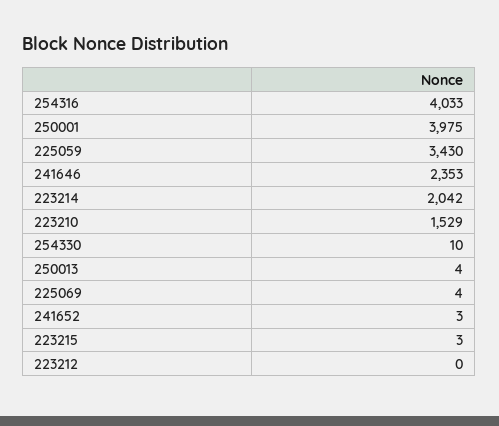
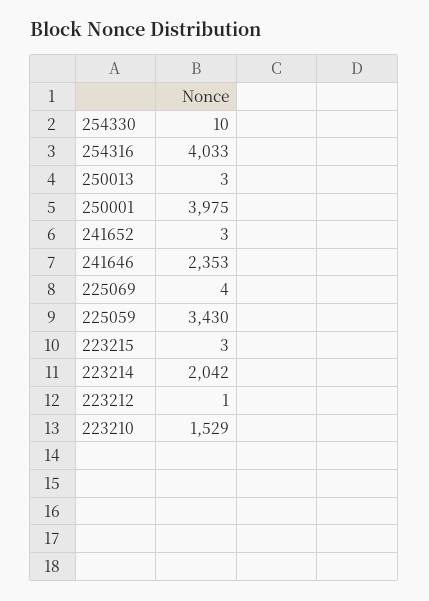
250013: 4 -> 3
223212: 0 -> 1

